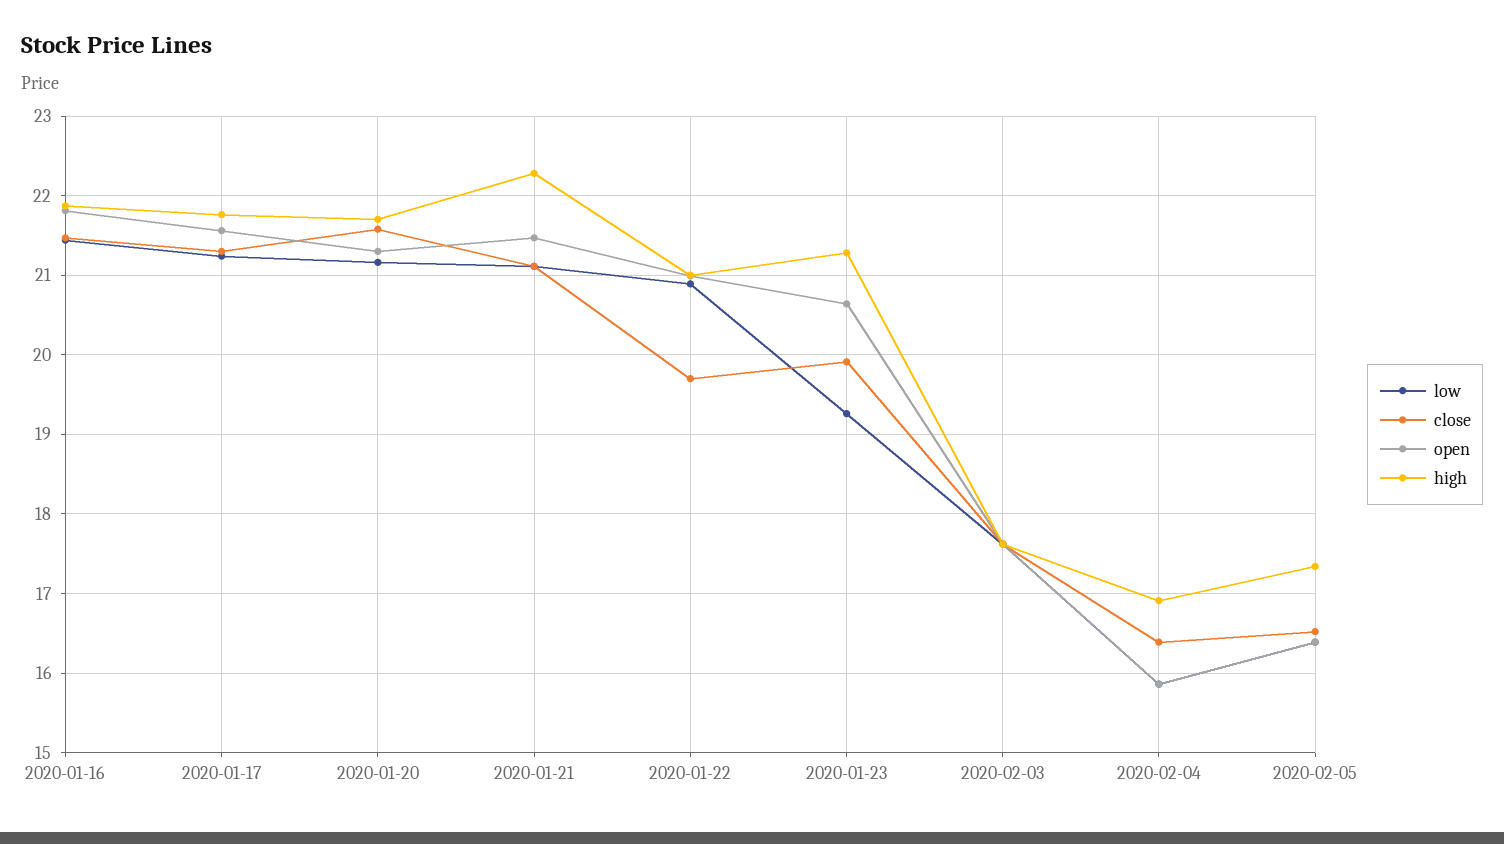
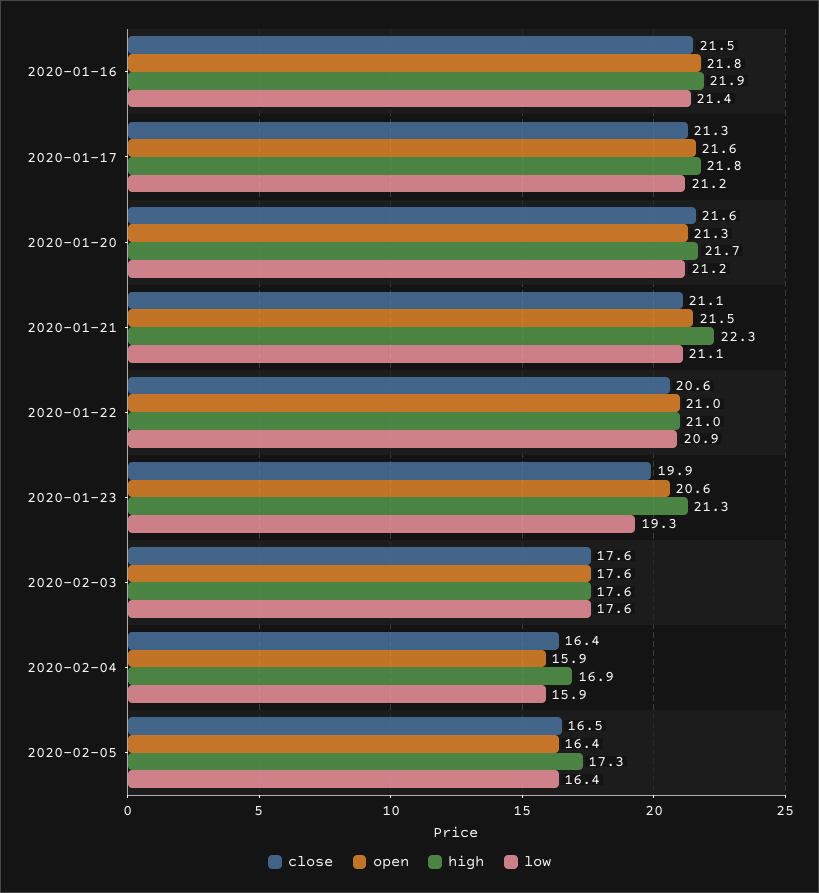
close, 2020-01-22: 19.7 -> 20.6

